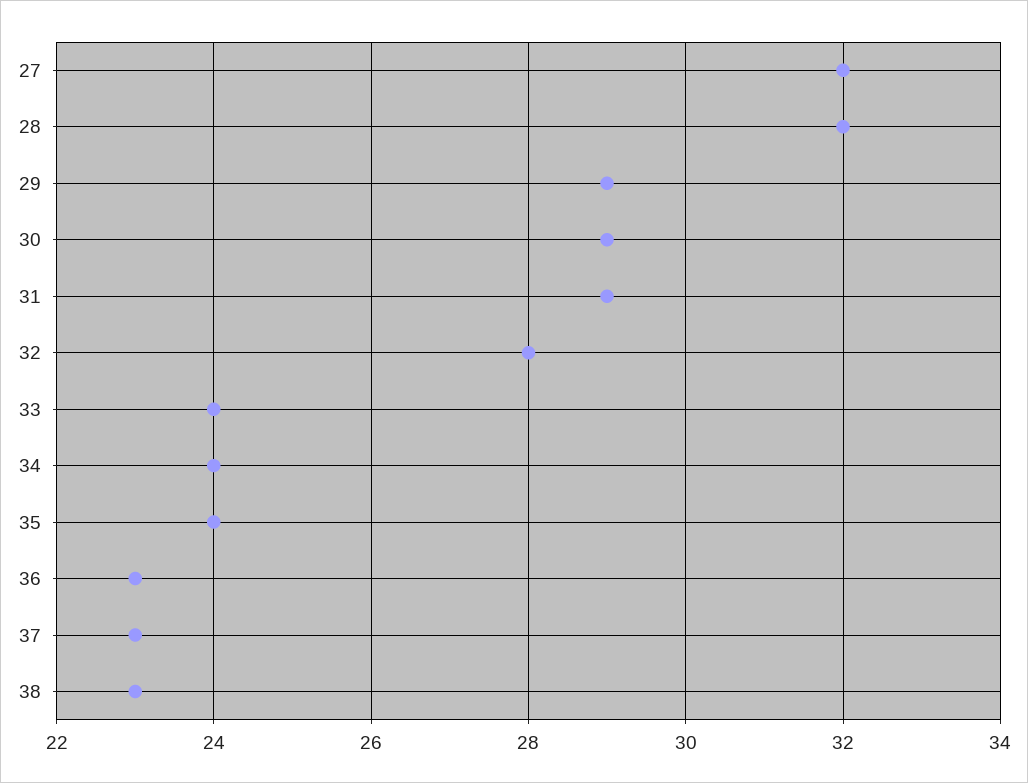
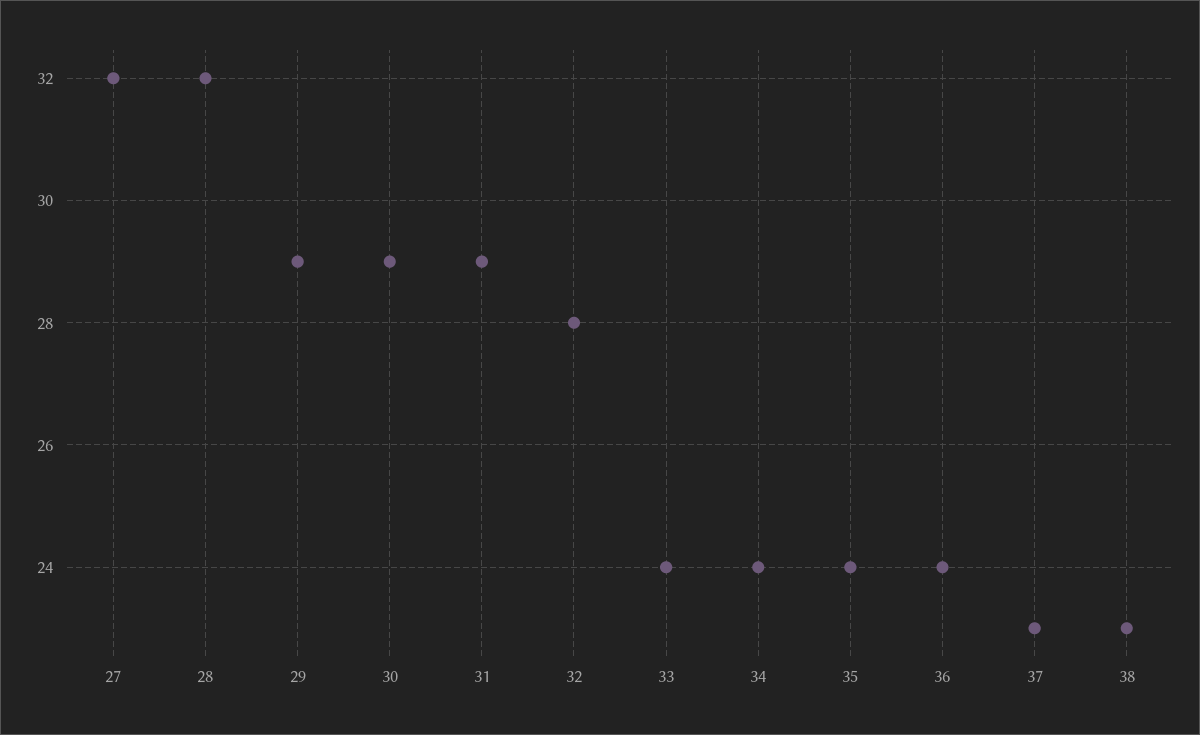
36: 23 -> 24

